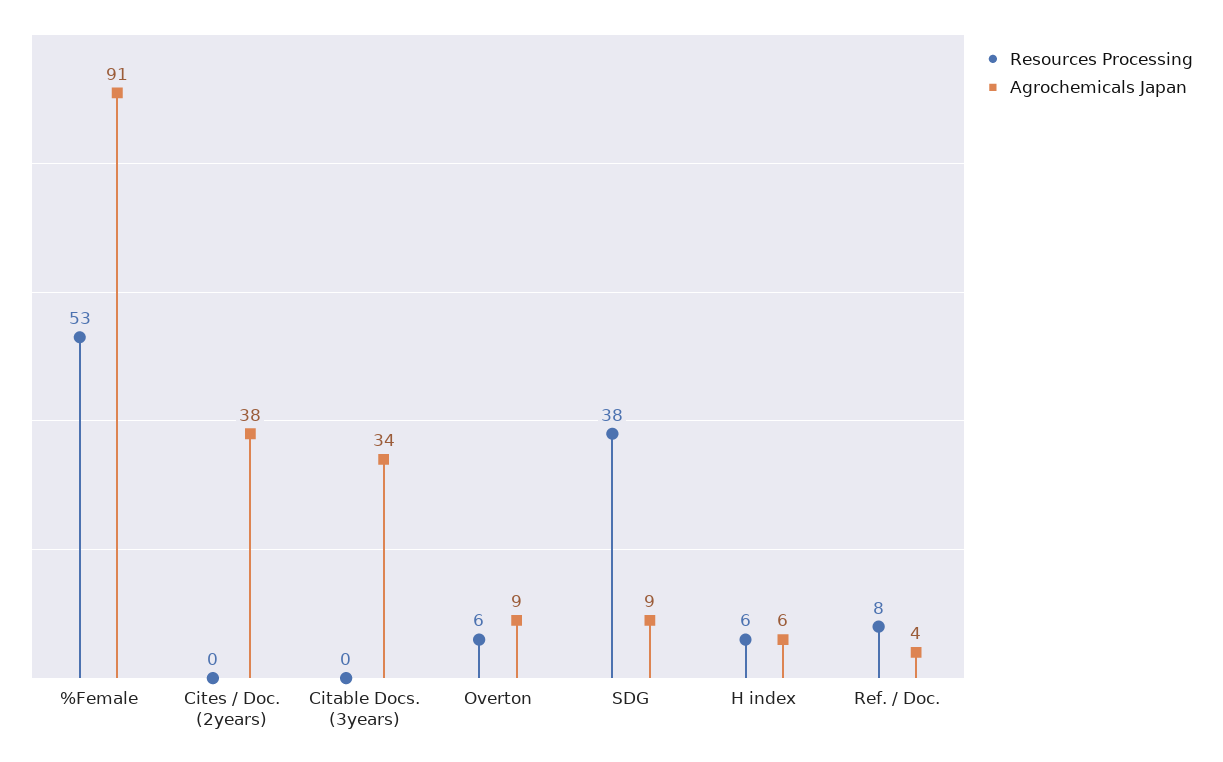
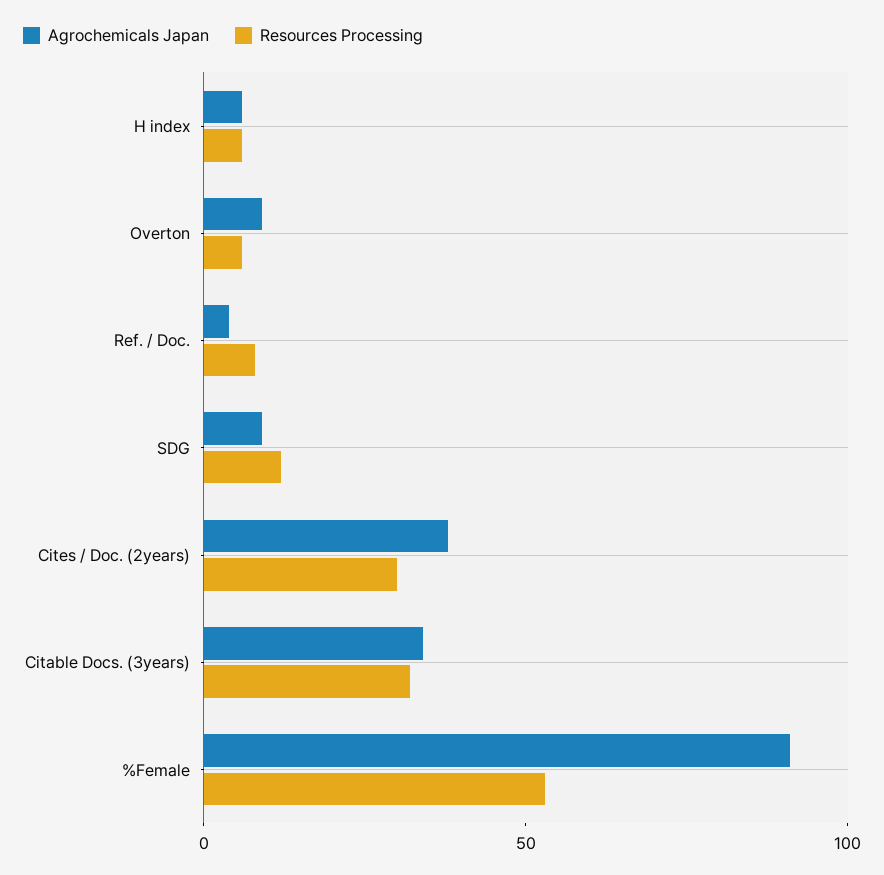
Resources Processing, Cites / Doc. (2years): 0 -> 30
Resources Processing, Citable Docs. (3years): 0 -> 30
Resources Processing, SDG: 38 -> 10

